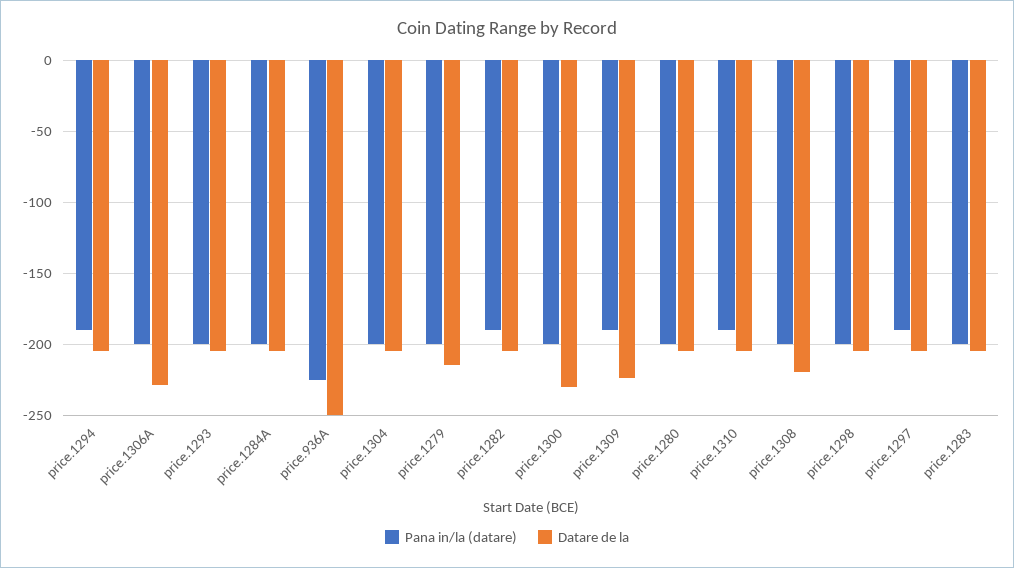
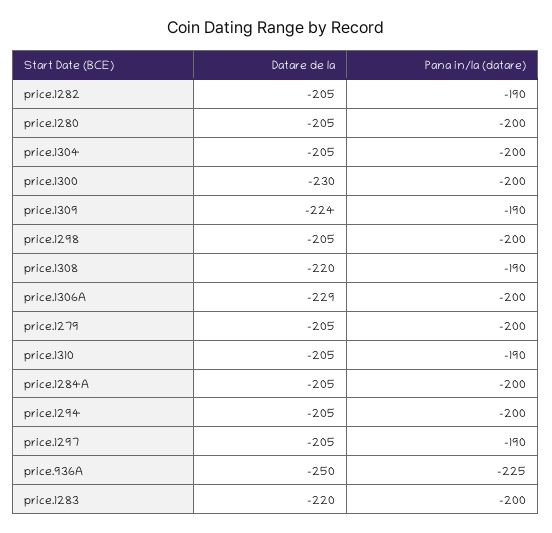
Pana in/la (datare), price.1294: -190 -> -200
Pana in/la (datare), price.1293: -200 -> none
Datare de la, price.1293: -205 -> none
Datare de la, price.1279: -215 -> -205
Pana in/la (datare), price.1308: -200 -> -190
Datare de la, price.1283: -205 -> -220

